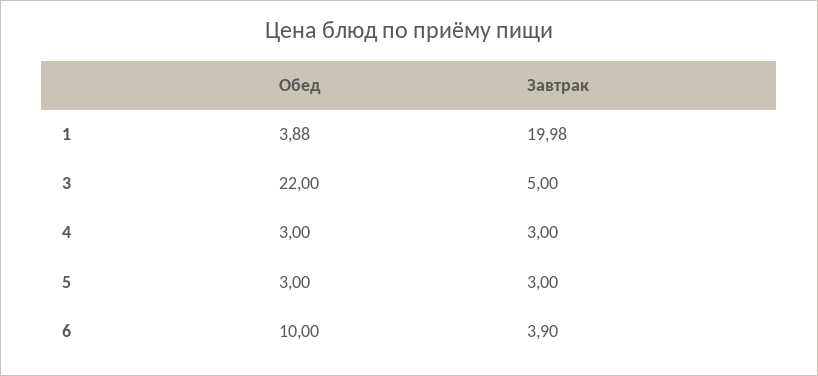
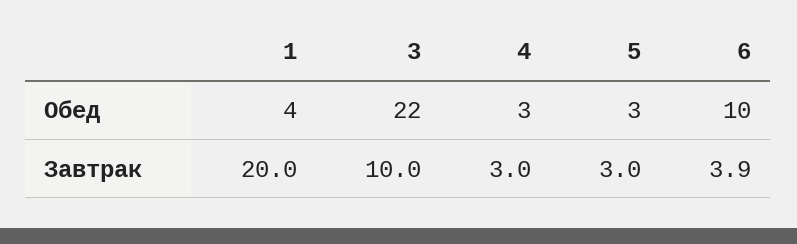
Обед, 1: 3.88 -> 4
Завтрак, 1: 19.98 -> 20
Завтрак, 3: 5 -> 10

